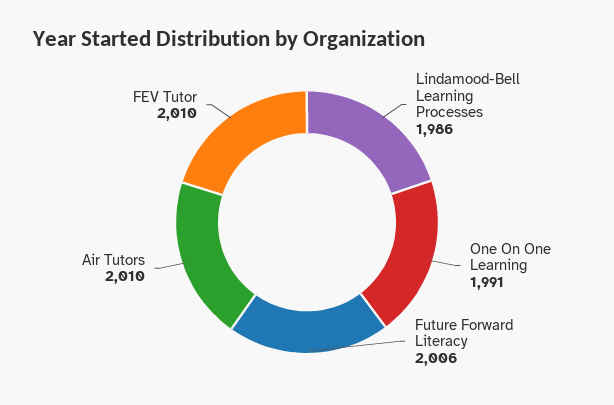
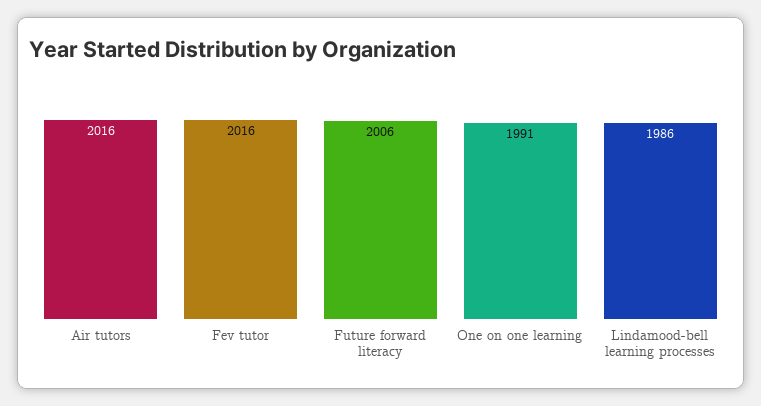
Air Tutors: 2010 -> 2016
FEV Tutor: 2010 -> 2016

